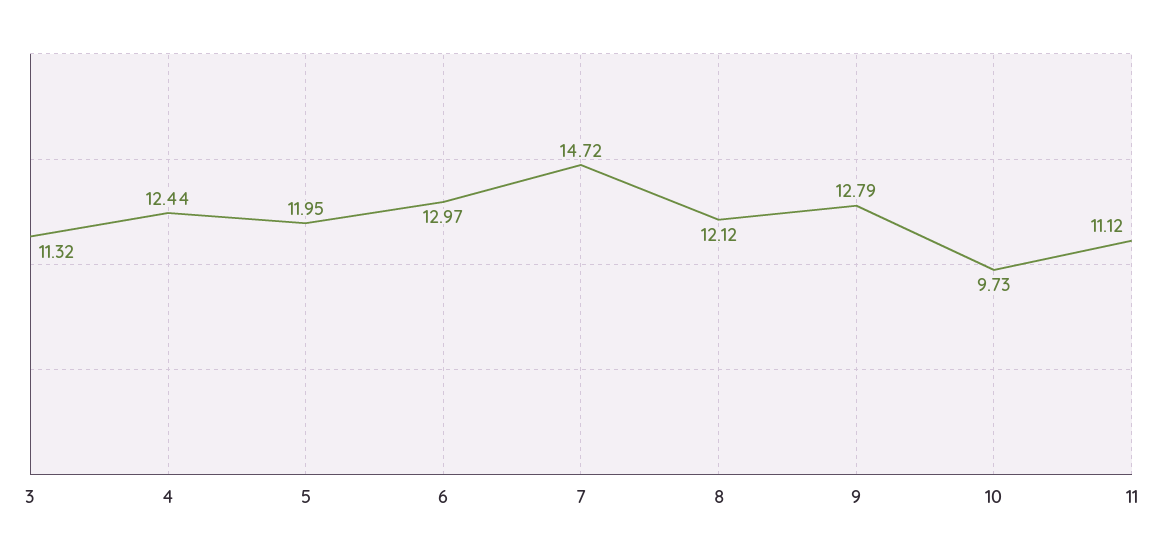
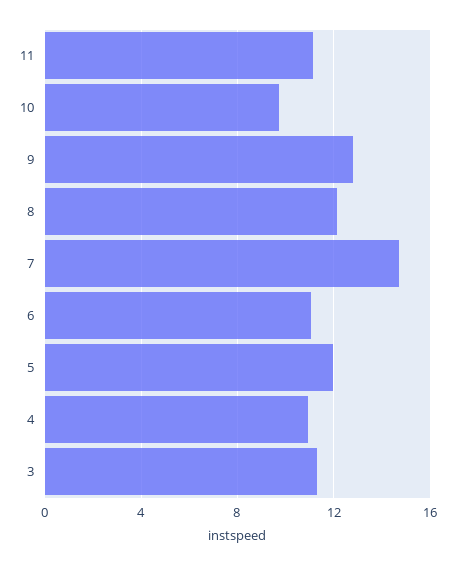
4: 12.44 -> 11
6: 12.97 -> 11

